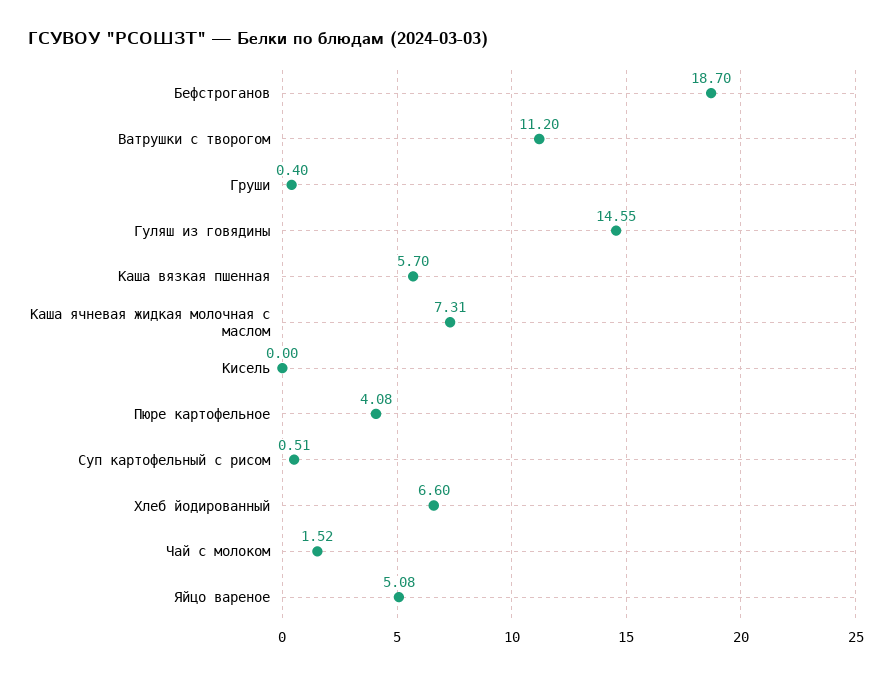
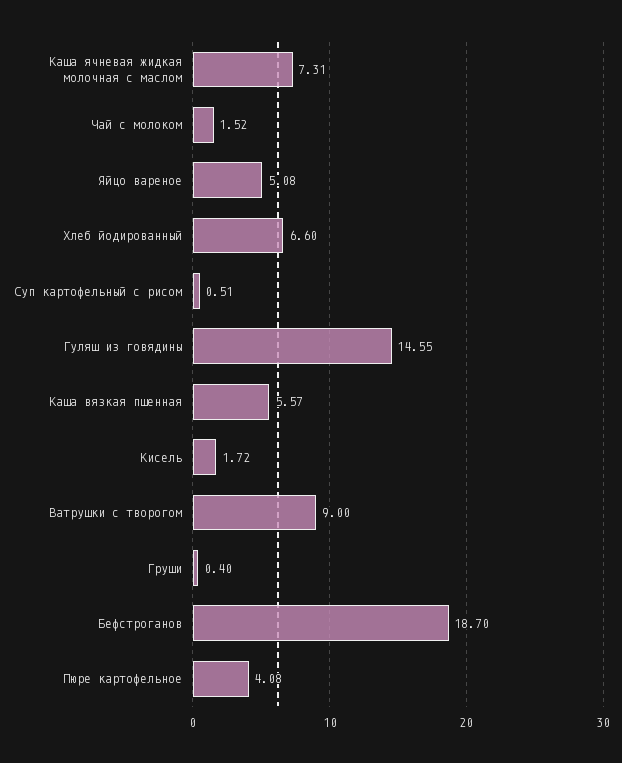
Ватрушки с творогом: 11.2 -> 9
Каша вязкая пшенная: 5.7 -> 5.57
Кисель: 0 -> 1.72

